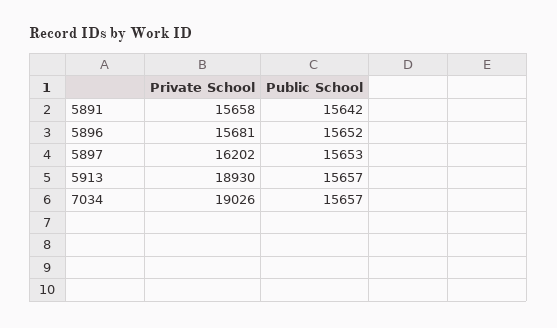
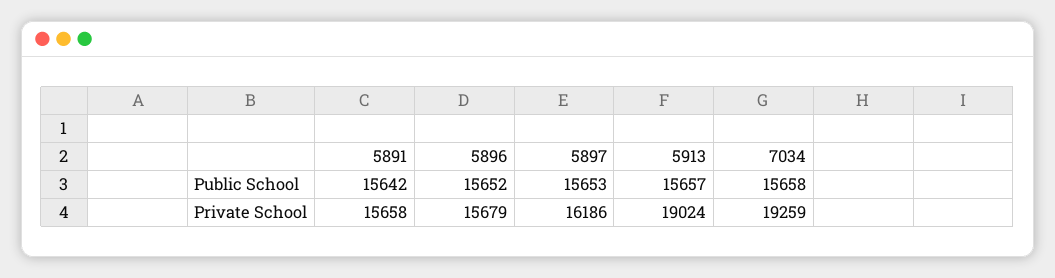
Private School, 5896: 15681 -> 15679
Private School, 5897: 16202 -> 16186
Private School, 5913: 18930 -> 19024
Private School, 7034: 19026 -> 19259
Public School, 7034: 15657 -> 15658

